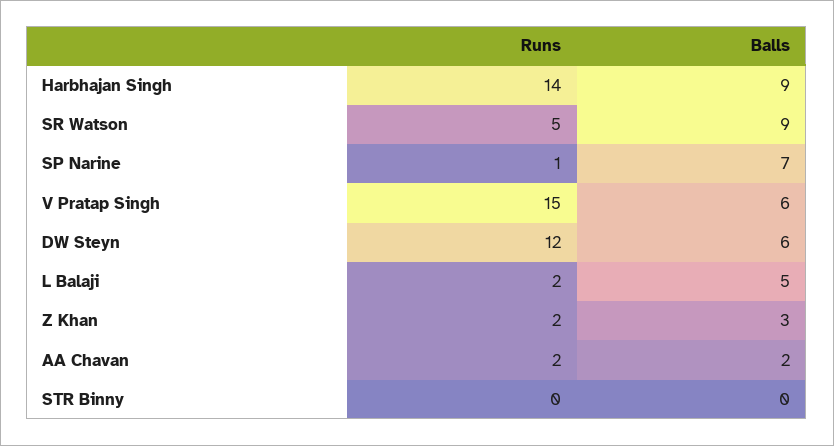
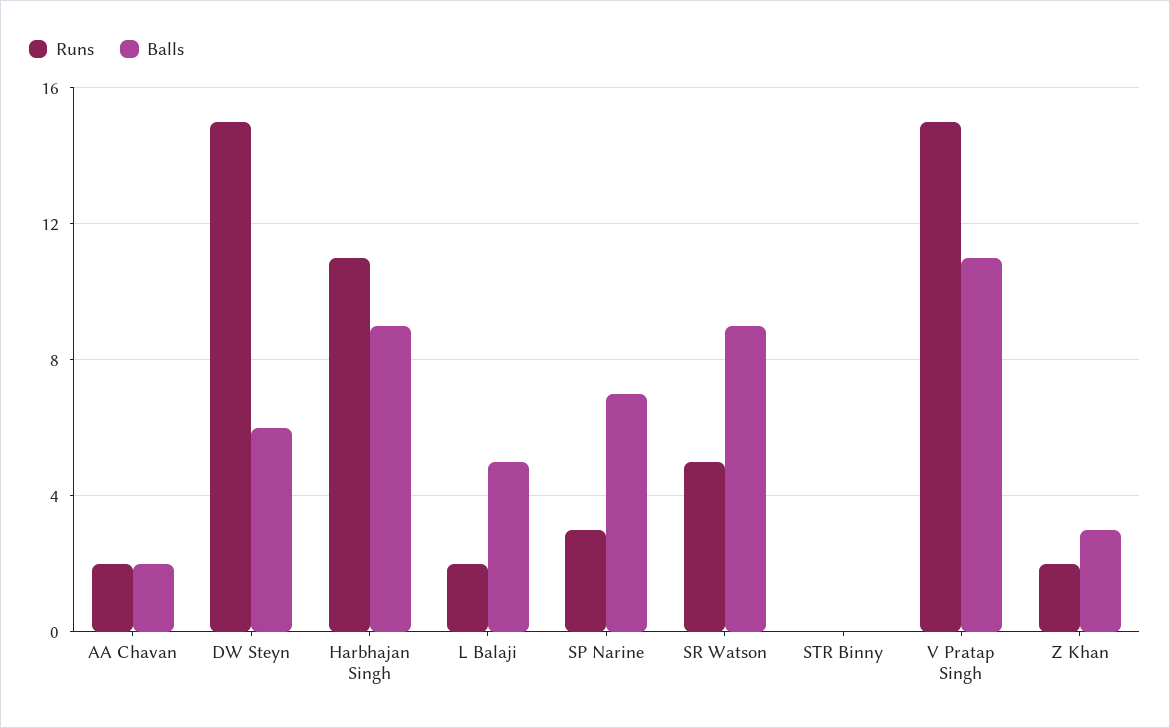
Runs, Harbhajan Singh: 14 -> 11
Runs, SP Narine: 1 -> 3
Balls, V Pratap Singh: 6 -> 11
Runs, DW Steyn: 12 -> 15

